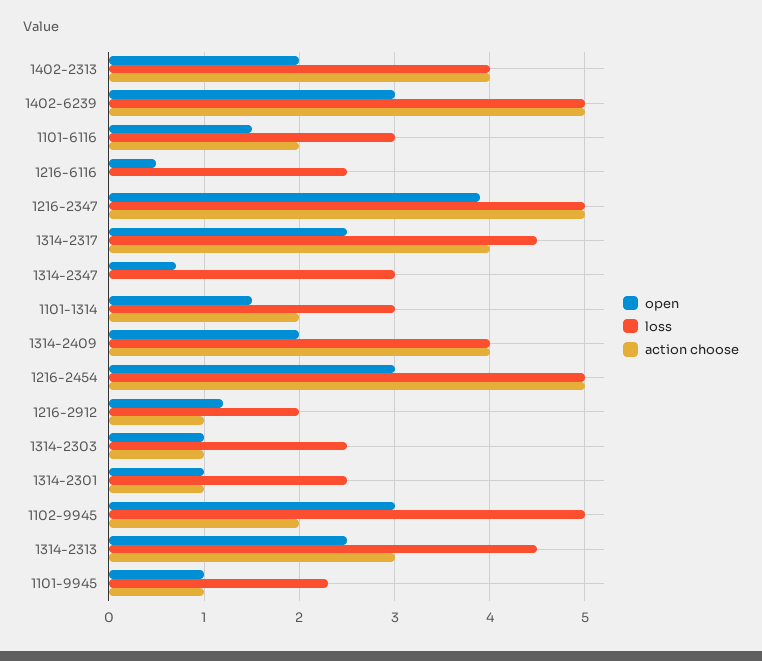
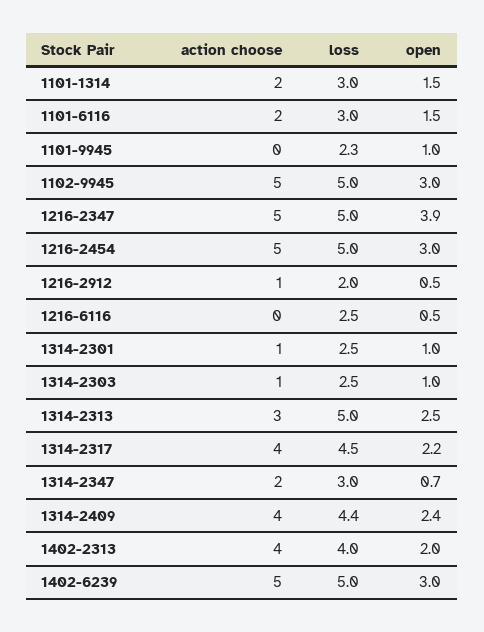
open, 1314-2317: 2.5 -> 2.2
action choose, 1314-2347: 0 -> 2
open, 1314-2409: 2 -> 2.4
loss, 1314-2409: 4 -> 4.4
open, 1216-2912: 1.2 -> 0.5
action choose, 1102-9945: 2 -> 5
loss, 1314-2313: 4.5 -> 5
action choose, 1101-9945: 1 -> 0

